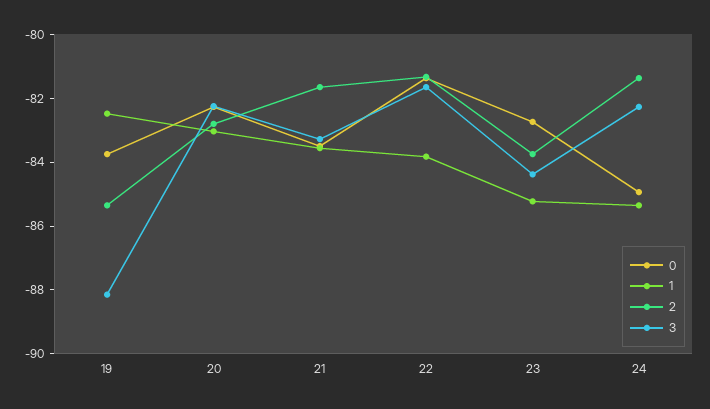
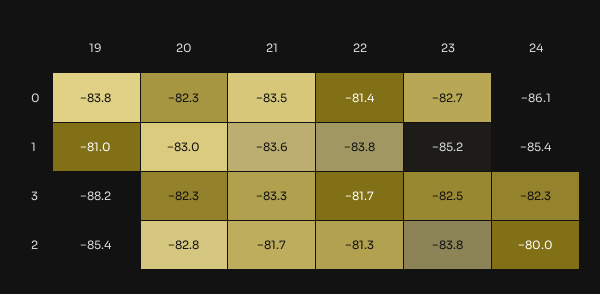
1, 19: -82.5 -> -81
3, 23: -84.5 -> -82.5
0, 24: -85 -> -86.1
2, 24: -81.5 -> -80

